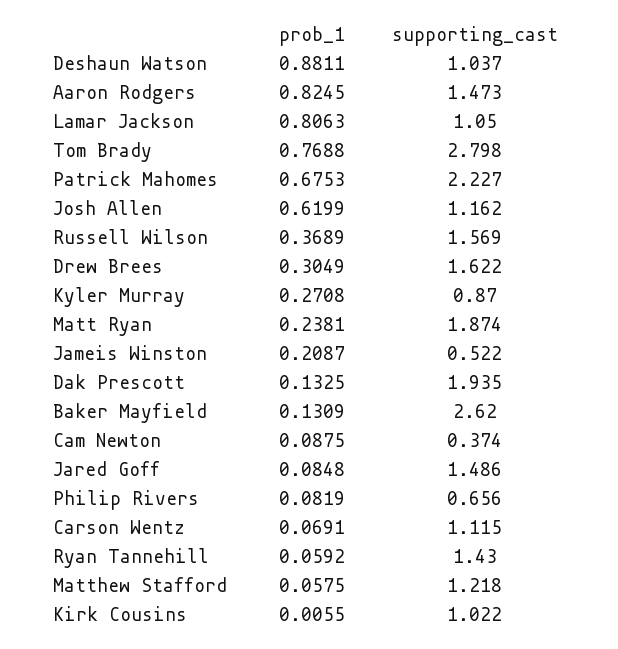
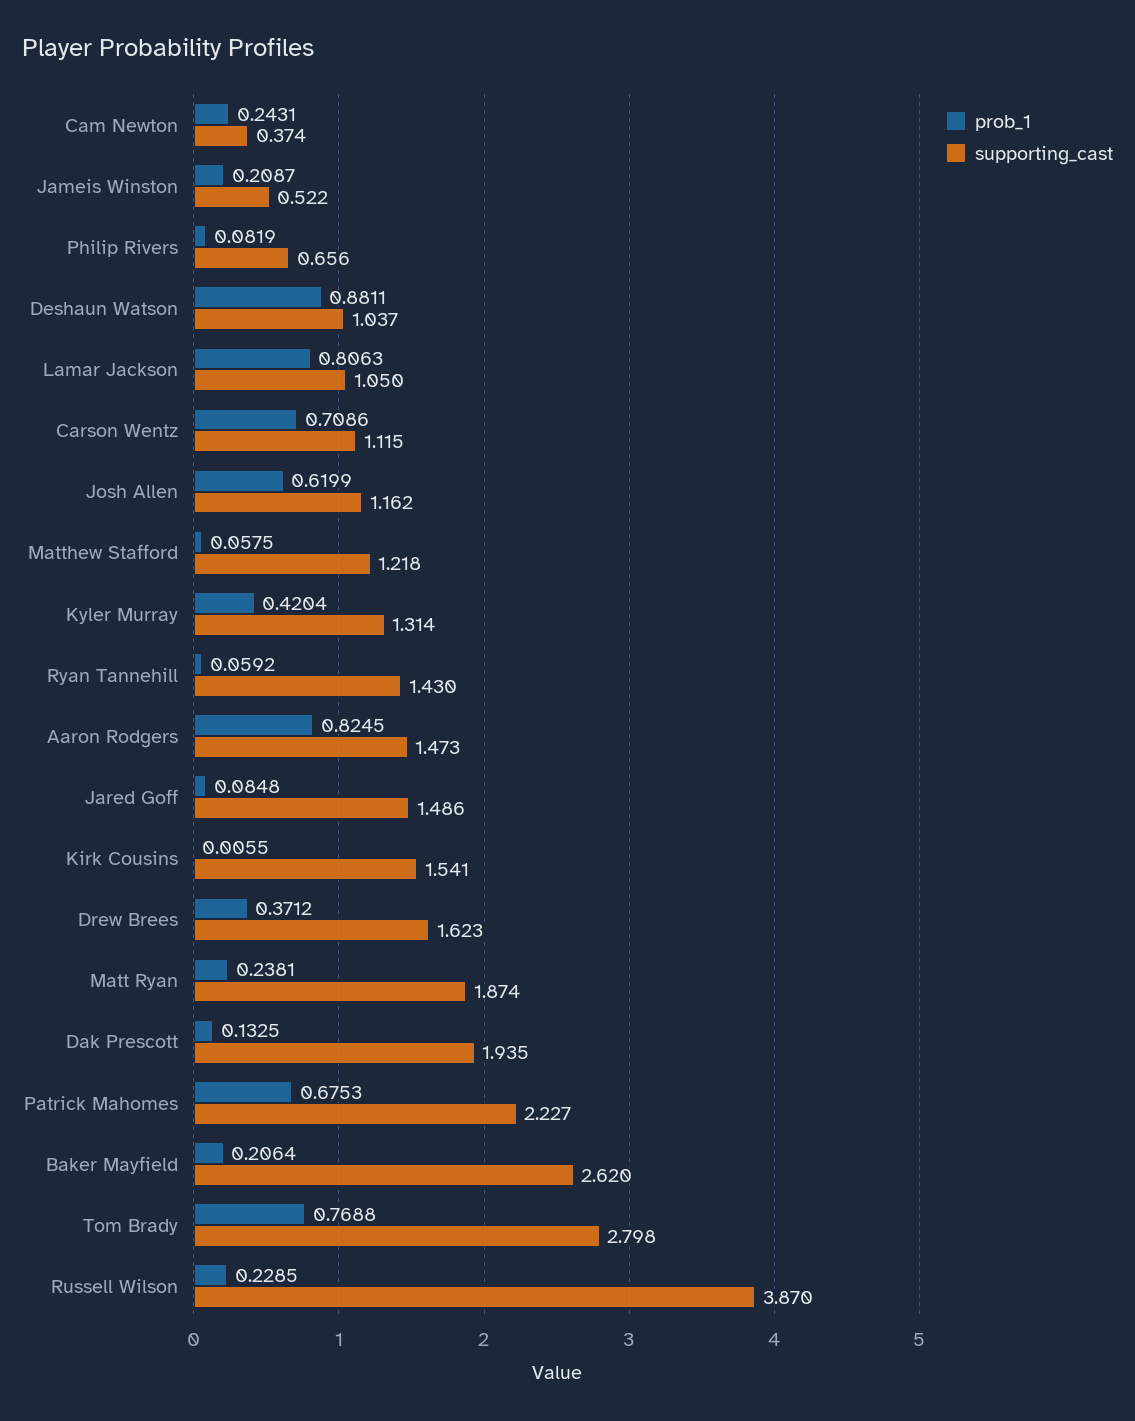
prob_1, Russell Wilson: 0.3689 -> 0.2285
supporting_cast, Russell Wilson: 1.569 -> 3.87
prob_1, Drew Brees: 0.3049 -> 0.3712
supporting_cast, Drew Brees: 1.622 -> 1.623
prob_1, Kyler Murray: 0.2708 -> 0.4204
supporting_cast, Kyler Murray: 0.87 -> 1.314
prob_1, Baker Mayfield: 0.1309 -> 0.2064
prob_1, Cam Newton: 0.0875 -> 0.2431
prob_1, Carson Wentz: 0.0691 -> 0.7086
supporting_cast, Kirk Cousins: 1.022 -> 1.541

